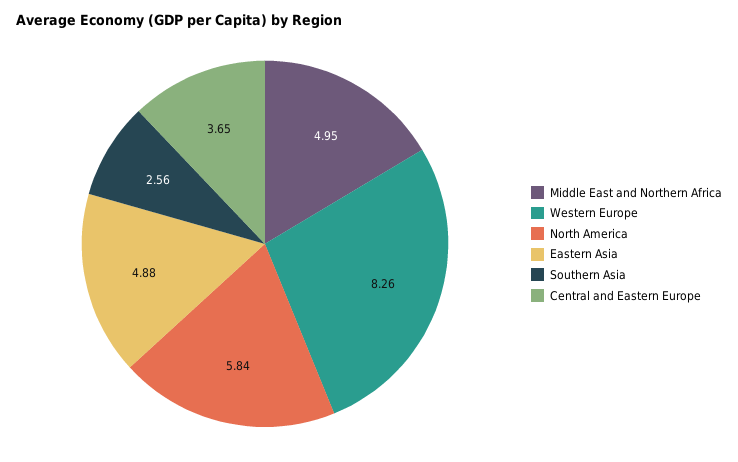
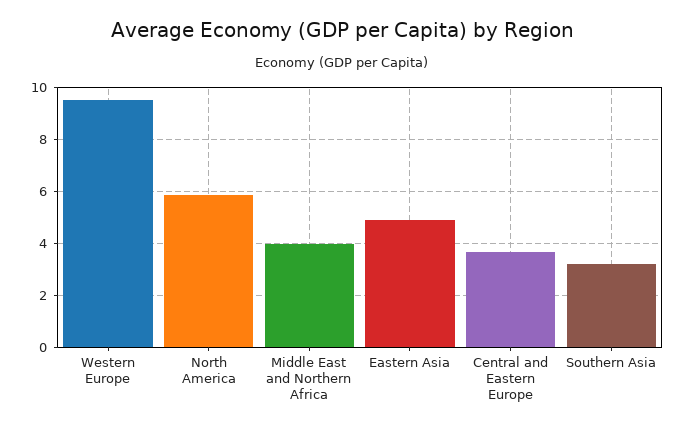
Middle East and Northern Africa: 4.95 -> 4
Western Europe: 8.26 -> 9.5
Southern Asia: 2.56 -> 3.25

